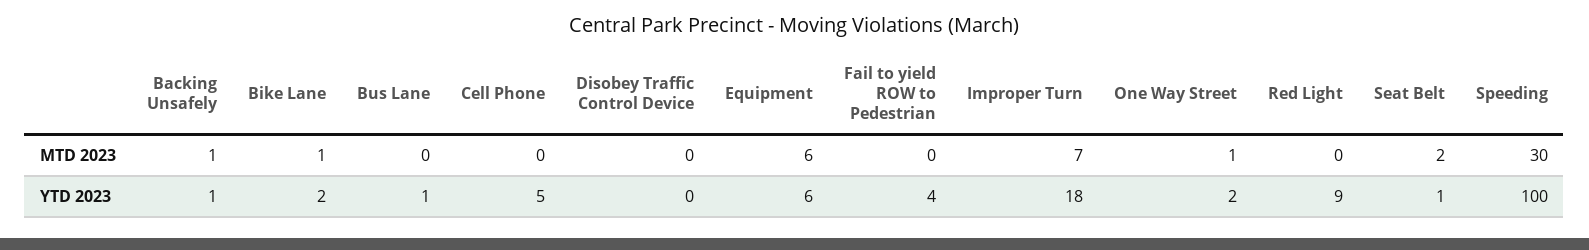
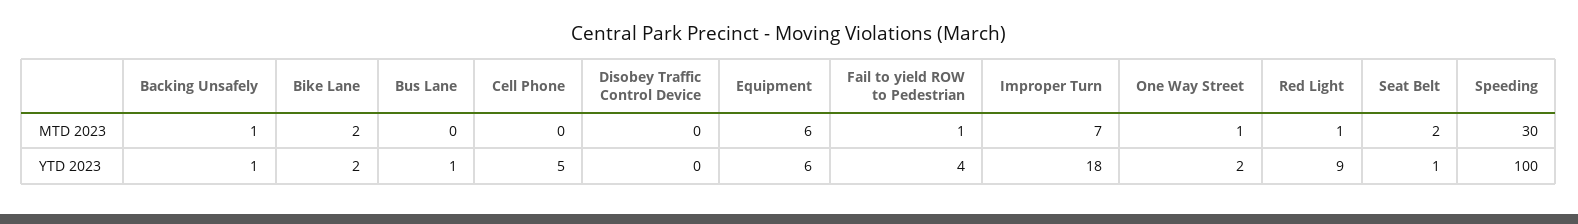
Bike Lane, MTD 2023: 1 -> 2
Fail to yield ROW to Pedestrian, MTD 2023: 0 -> 1
Red Light, MTD 2023: 0 -> 1

